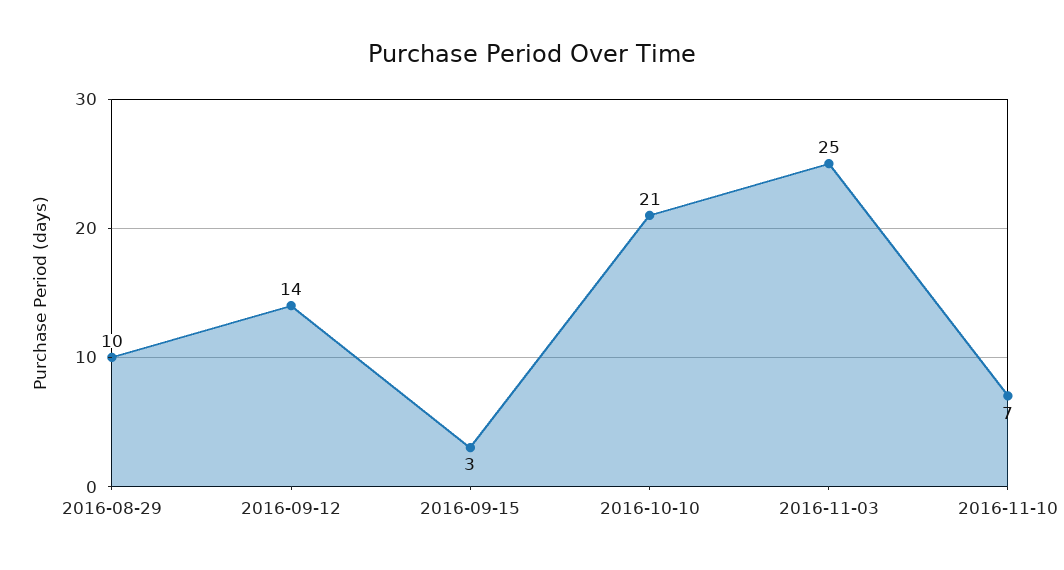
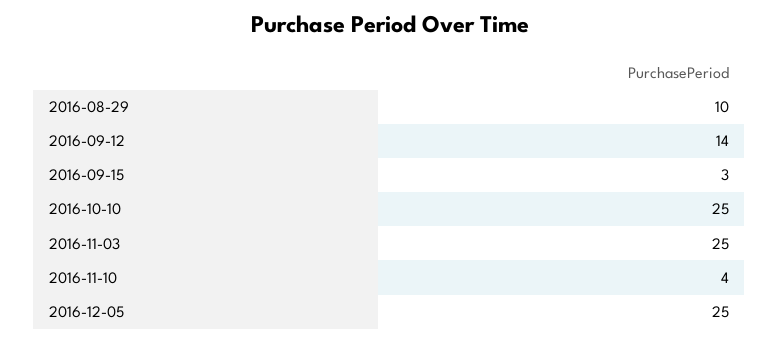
2016-10-10: 21 -> 25
2016-11-10: 7 -> 4
2016-12-05: none -> 25

